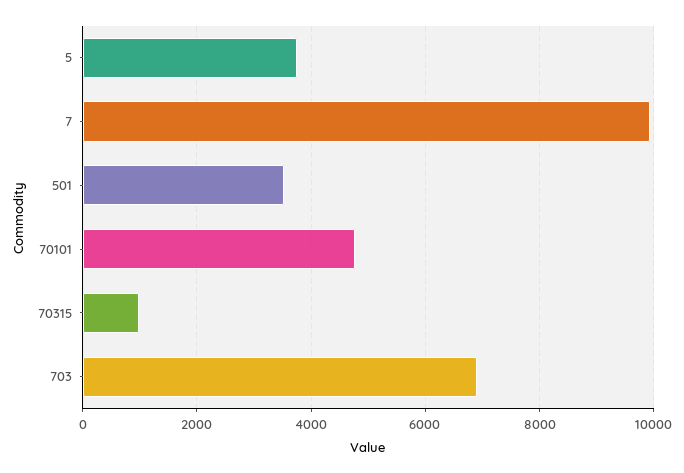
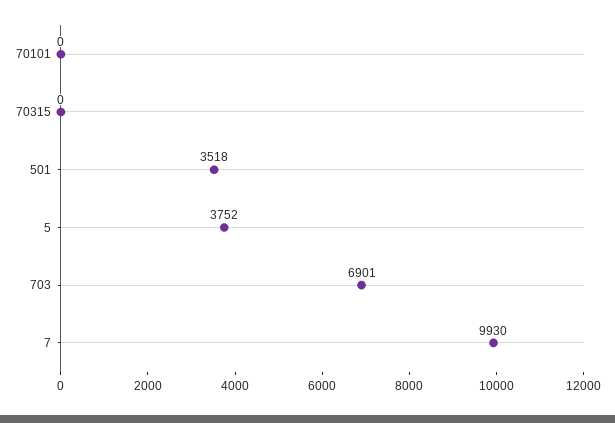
70101: 4800 -> 0
70315: 1000 -> 0

